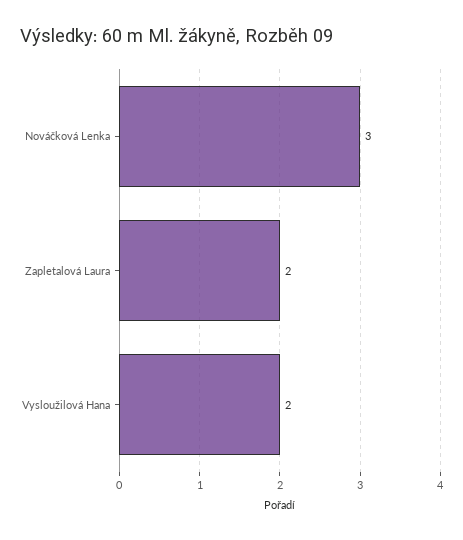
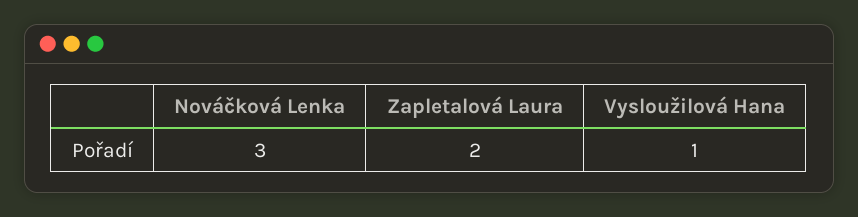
Vysloužilová Hana: 2 -> 1

